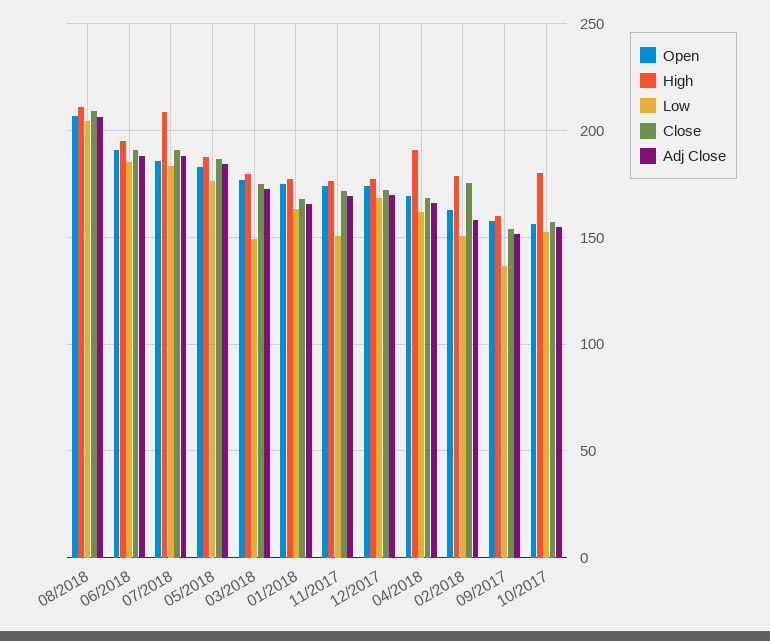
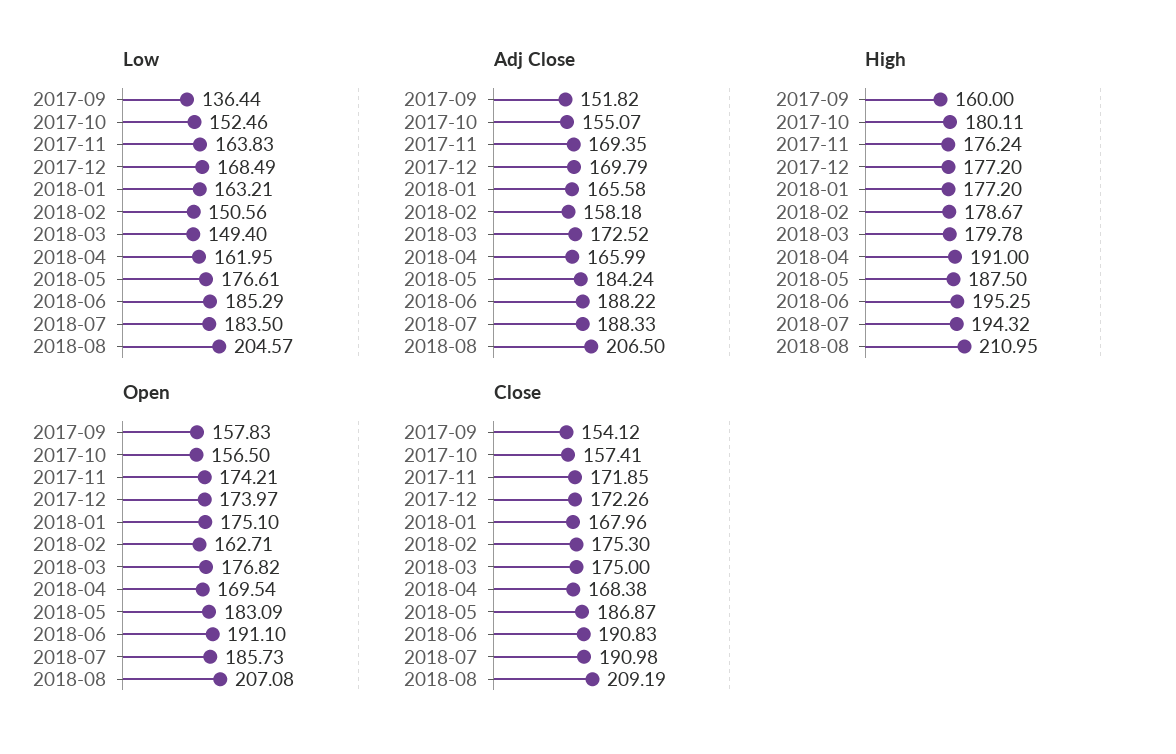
High, 07/2018: 210 -> 194.32
Low, 11/2017: 150 -> 163.83

